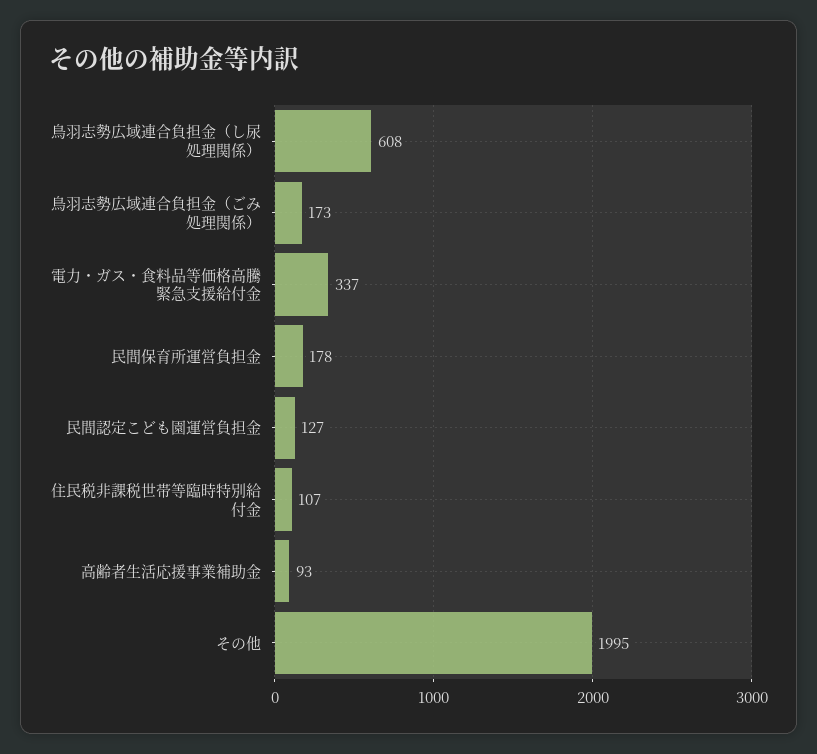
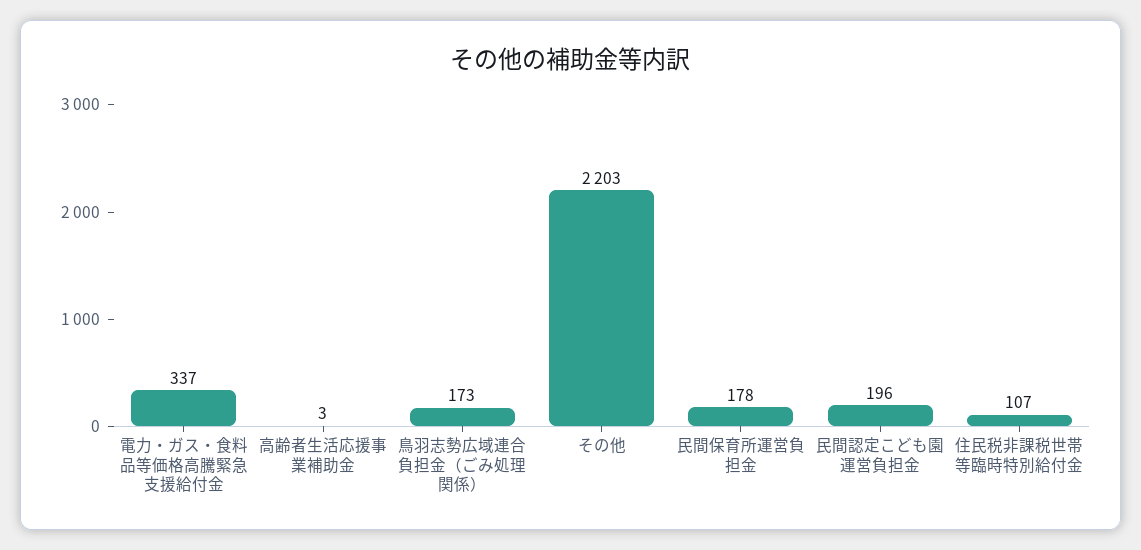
鳥羽志勢広域連合負担金（し尿処理関係）: 608 -> none
民間認定こども園運営負担金: 127 -> 196
高齢者生活応援事業補助金: 93 -> 3
その他: 1995 -> 2203

